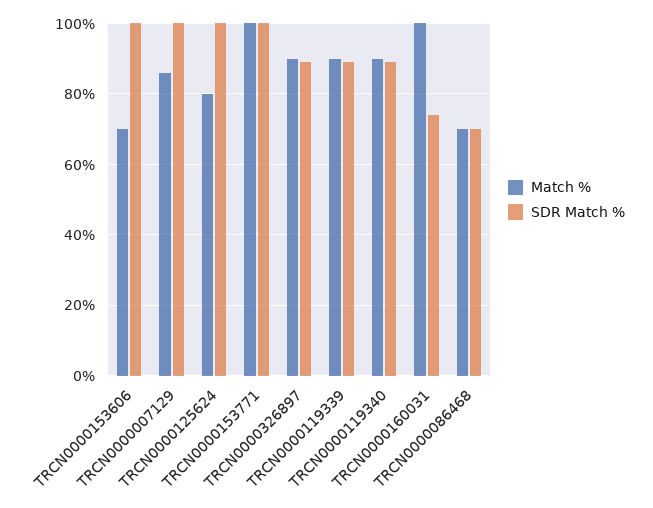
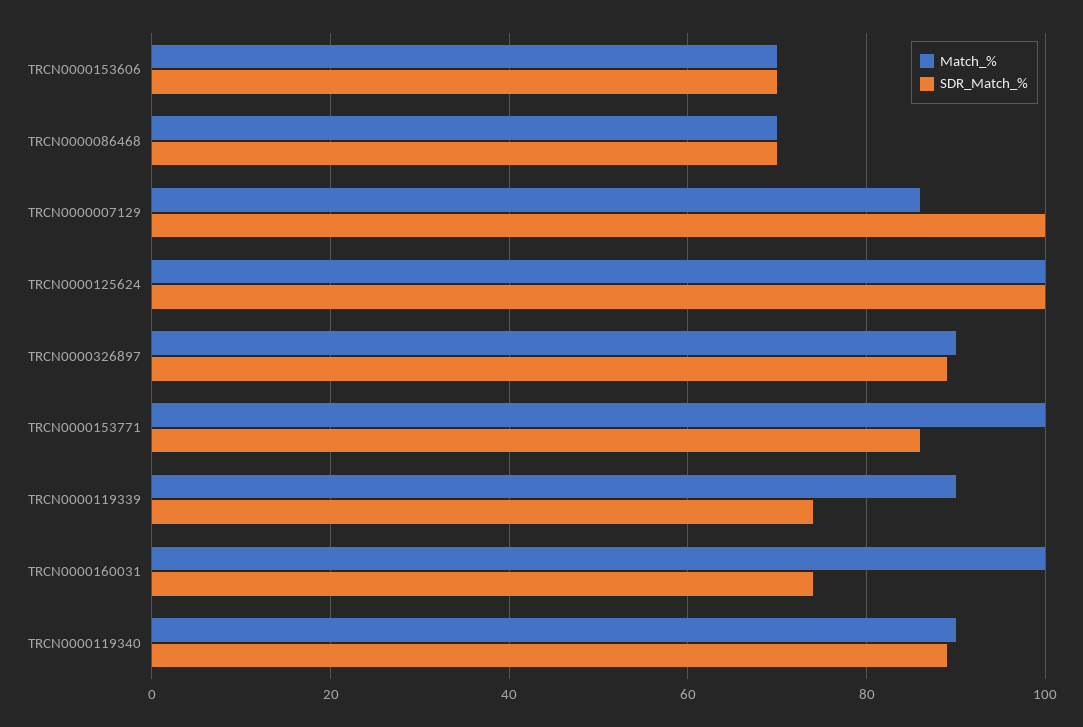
SDR Match %, TRCN0000153606: 100 -> 70
Match %, TRCN0000125624: 80 -> 100
SDR Match %, TRCN0000153771: 100 -> 85
SDR Match %, TRCN0000119339: 90 -> 75

